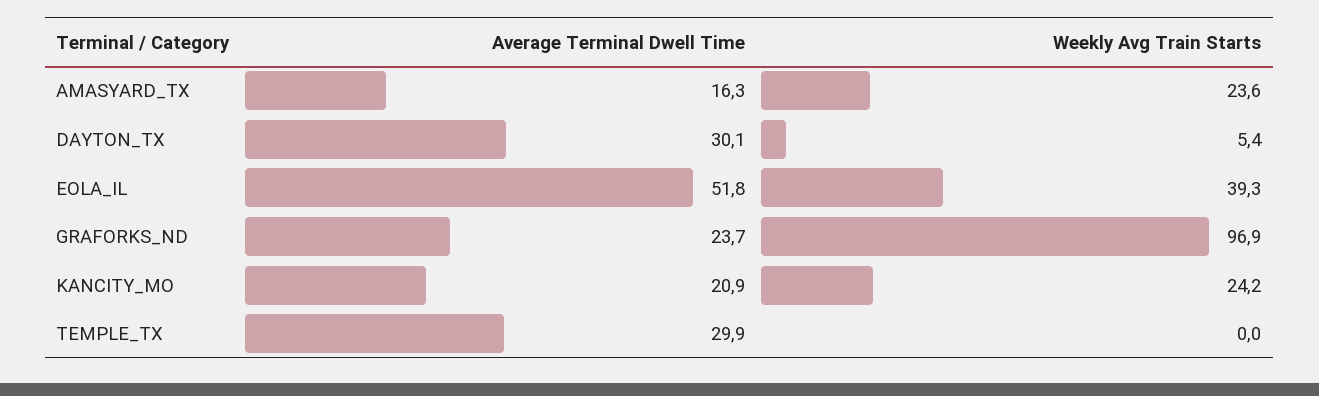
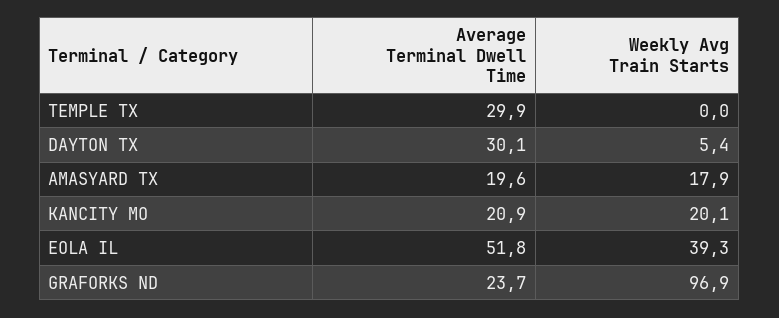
Average Terminal Dwell Time, AMASYARD_TX: 16.3 -> 19.6
Weekly Avg Train Starts, AMASYARD_TX: 23.6 -> 17.9
Weekly Avg Train Starts, KANCITY_MO: 24.2 -> 20.1

